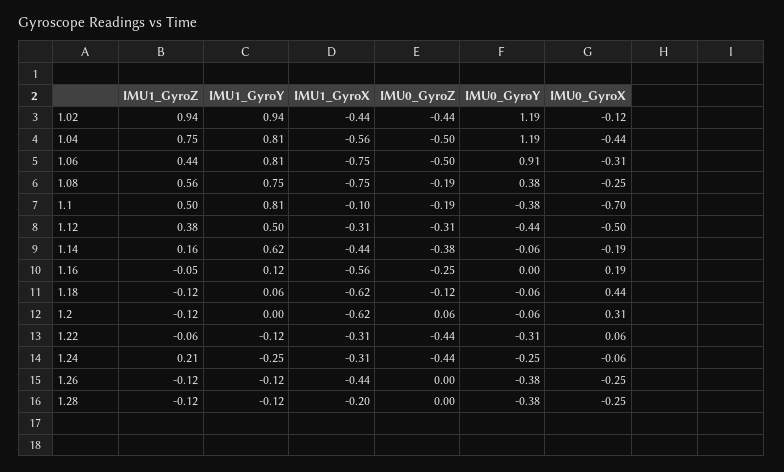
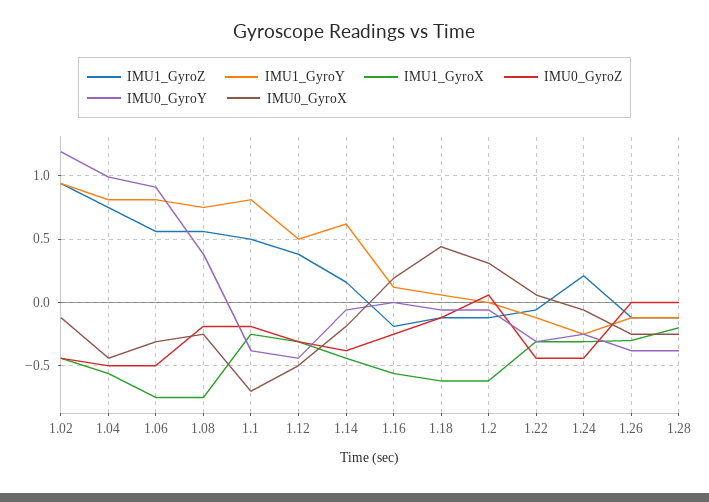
IMU0_GyroY, 1.04: 1.19 -> 1
IMU1_GyroZ, 1.06: 0.44 -> 0.55
IMU1_GyroX, 1.1: -0.1 -> -0.25
IMU1_GyroZ, 1.16: -0.05 -> -0.2
IMU1_GyroX, 1.26: -0.44 -> -0.3

